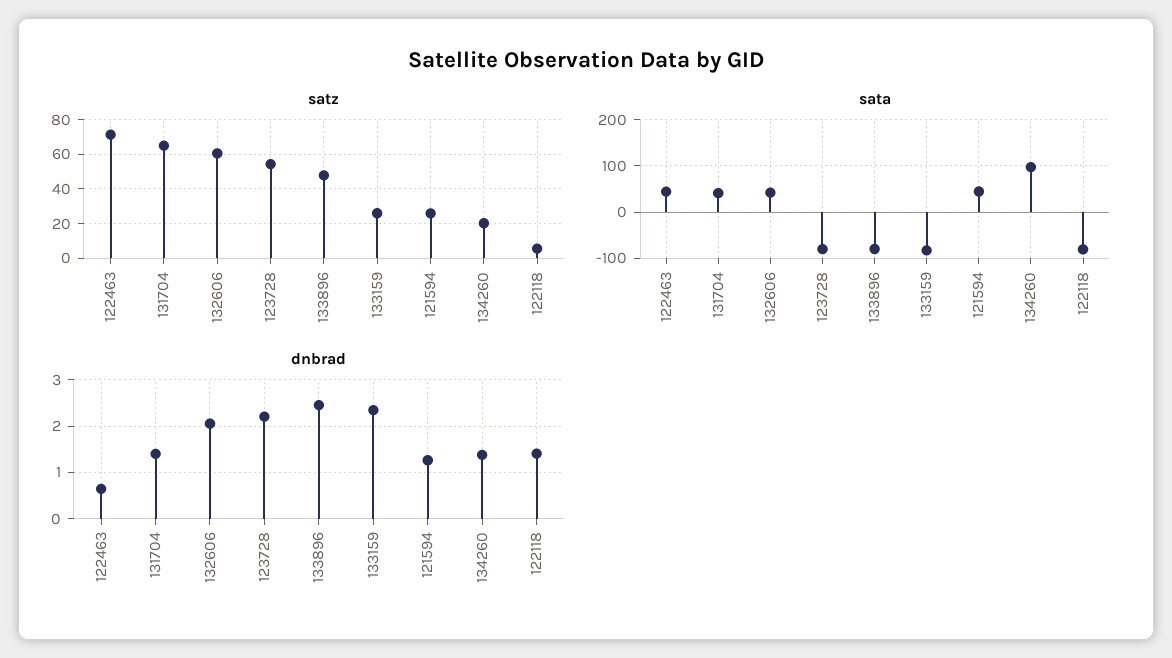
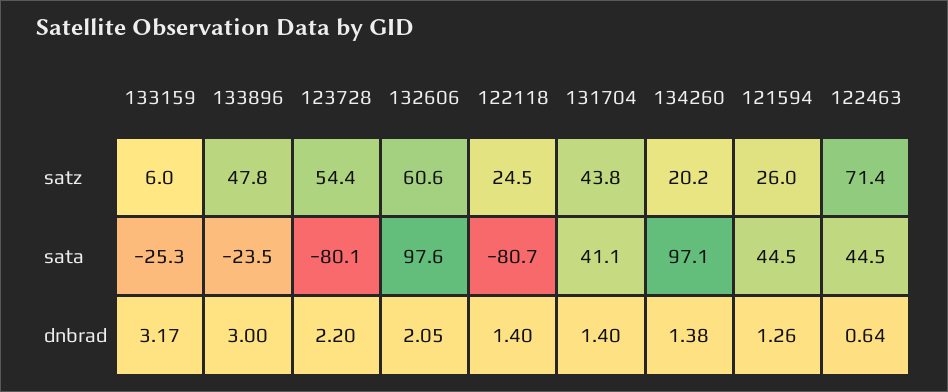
satz, 131704: 65 -> 43.8
satz, 133159: 25 -> 6
satz, 122118: 5 -> 24.5
sata, 132606: 40 -> 97.6
sata, 133896: -80 -> -23.5
sata, 133159: -80 -> -25.3
dnbrad, 133896: 2.4 -> 3
dnbrad, 133159: 2.4 -> 3.17

